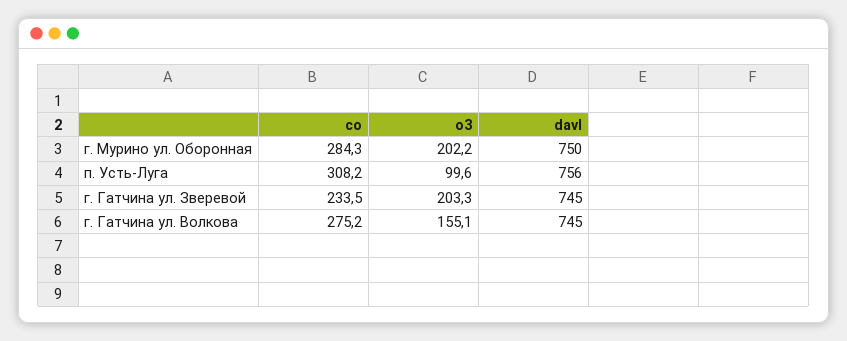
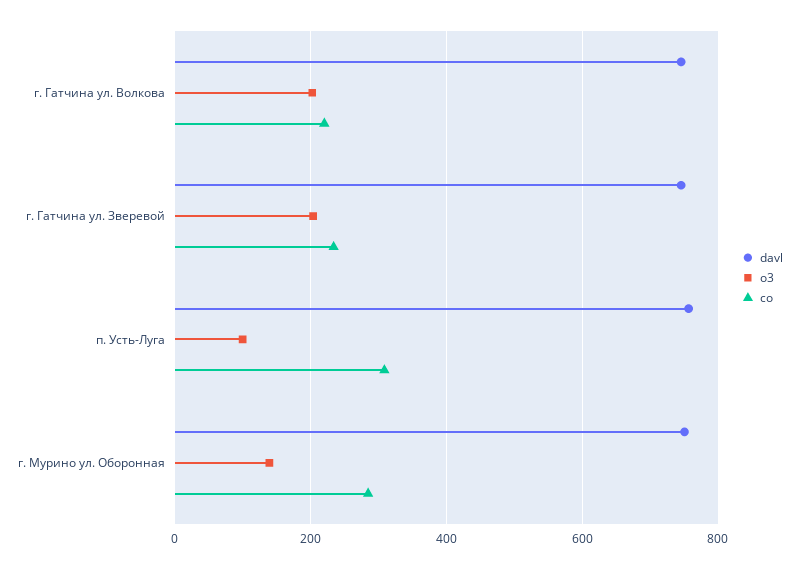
o3, г. Мурино ул. Оборонная: 202.2 -> 140
co, г. Гатчина ул. Волкова: 275.2 -> 220
o3, г. Гатчина ул. Волкова: 155.1 -> 200

